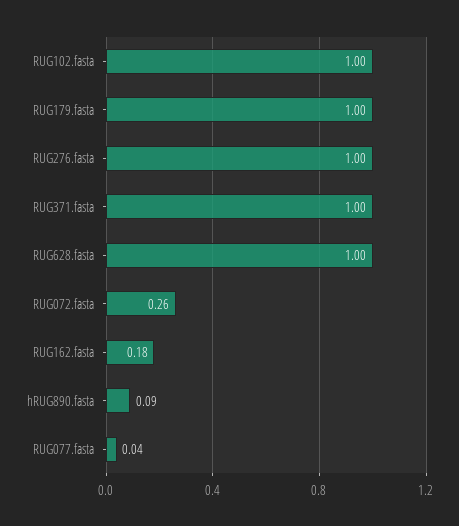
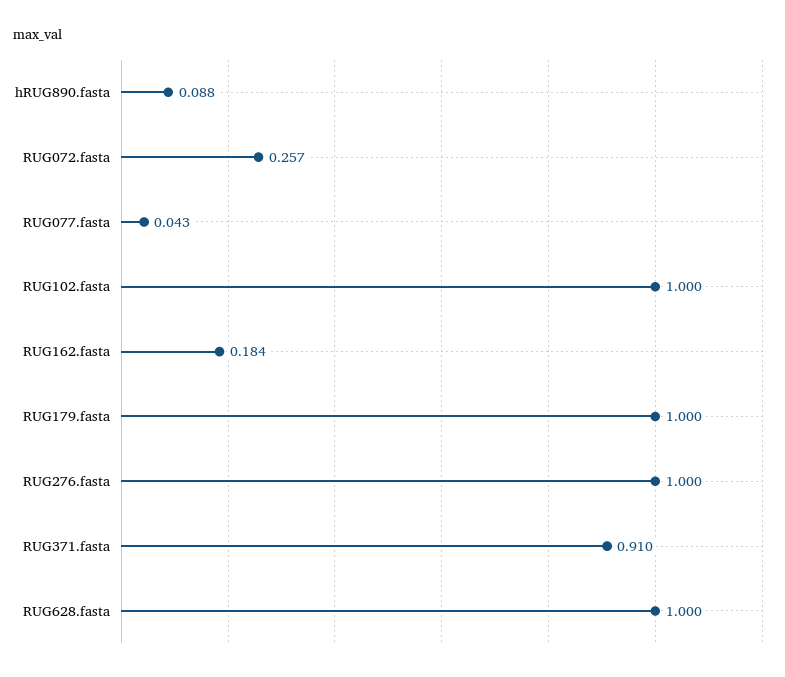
RUG371.fasta: 1 -> 0.91

